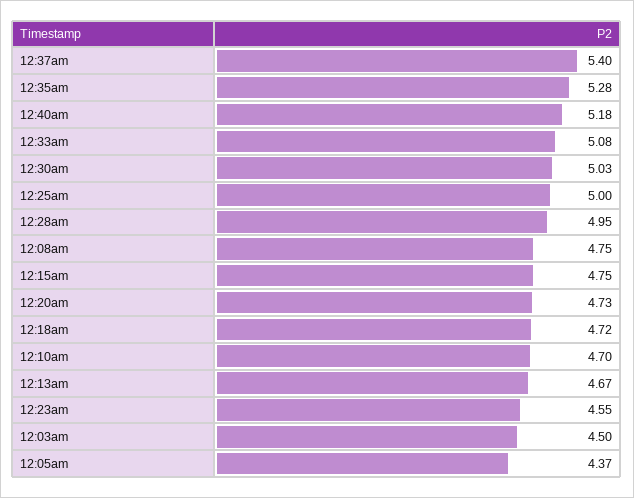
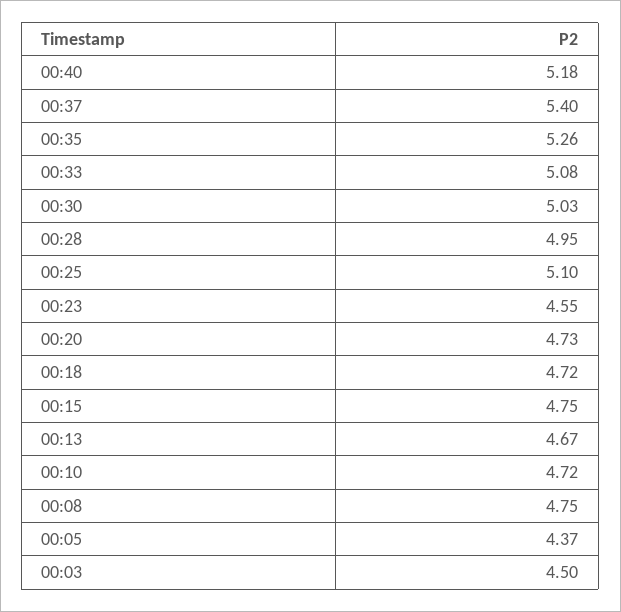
12:35am: 5.28 -> 5.26
12:25am: 5 -> 5.1
12:10am: 4.7 -> 4.72

